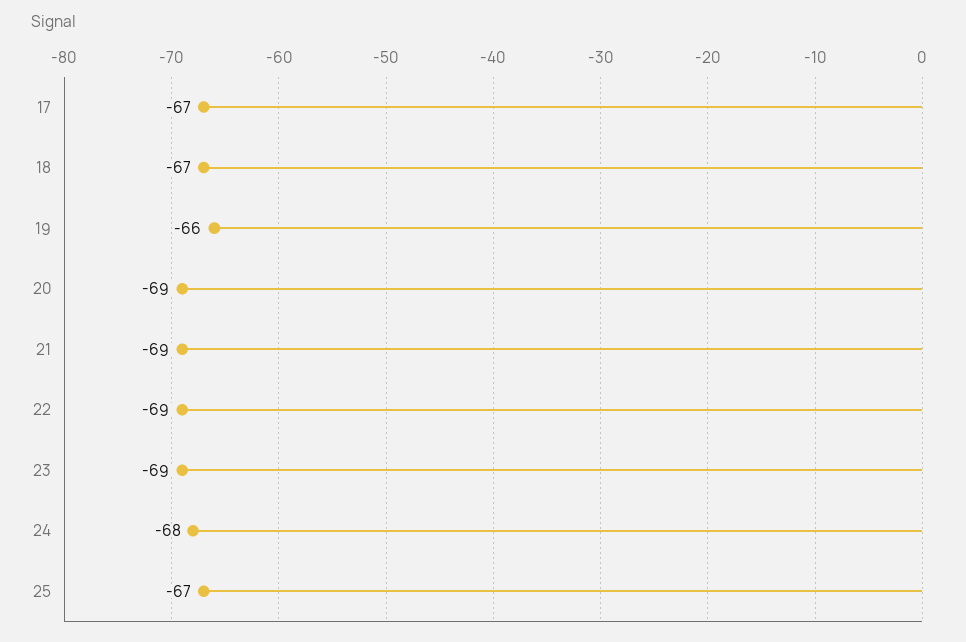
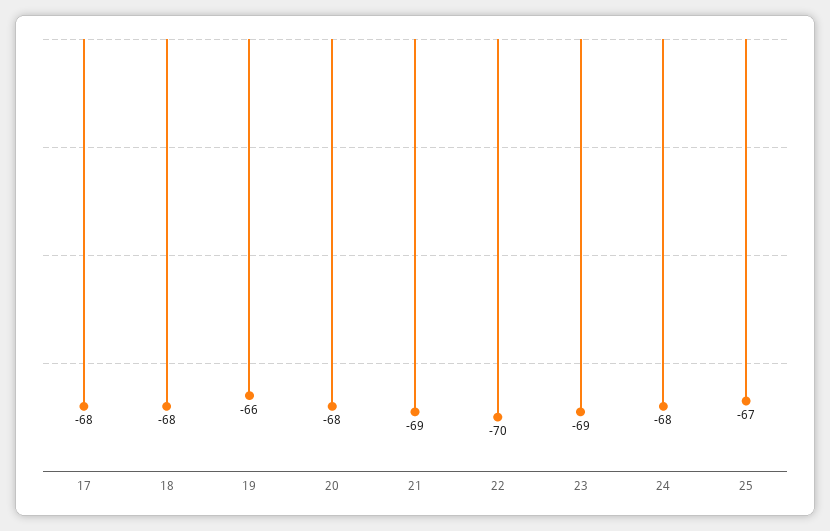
17: -67 -> -68
18: -67 -> -68
20: -69 -> -68
22: -69 -> -70

